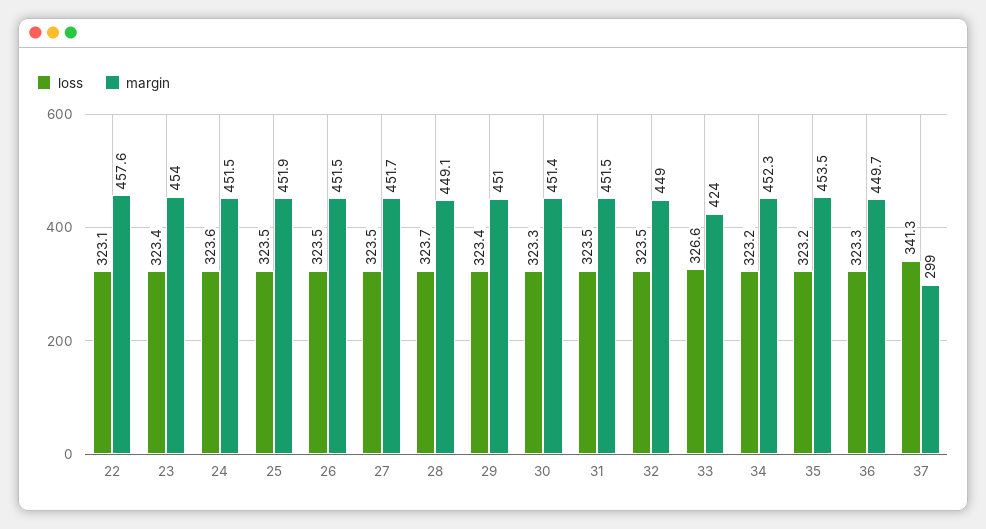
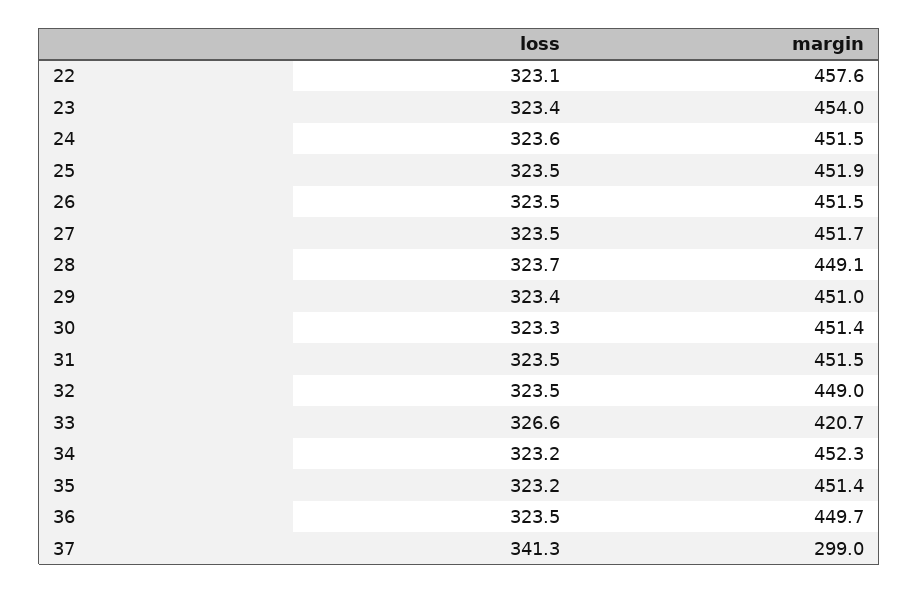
margin, 33: 424 -> 420.7
margin, 35: 453.5 -> 451.4
loss, 36: 323.3 -> 323.5

